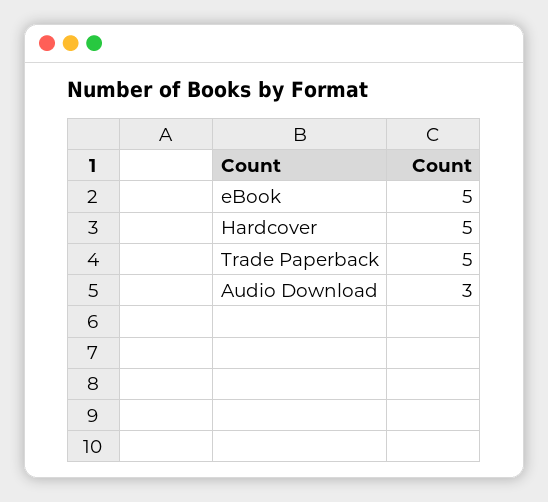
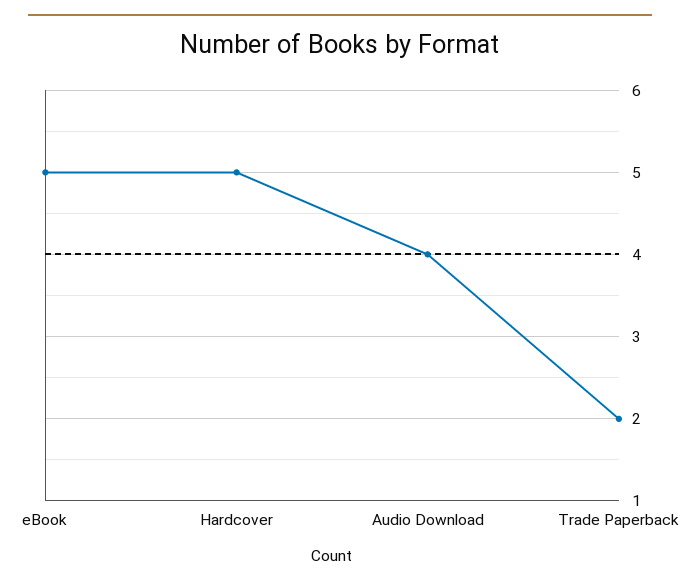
Trade Paperback: 5 -> 2
Audio Download: 3 -> 4

